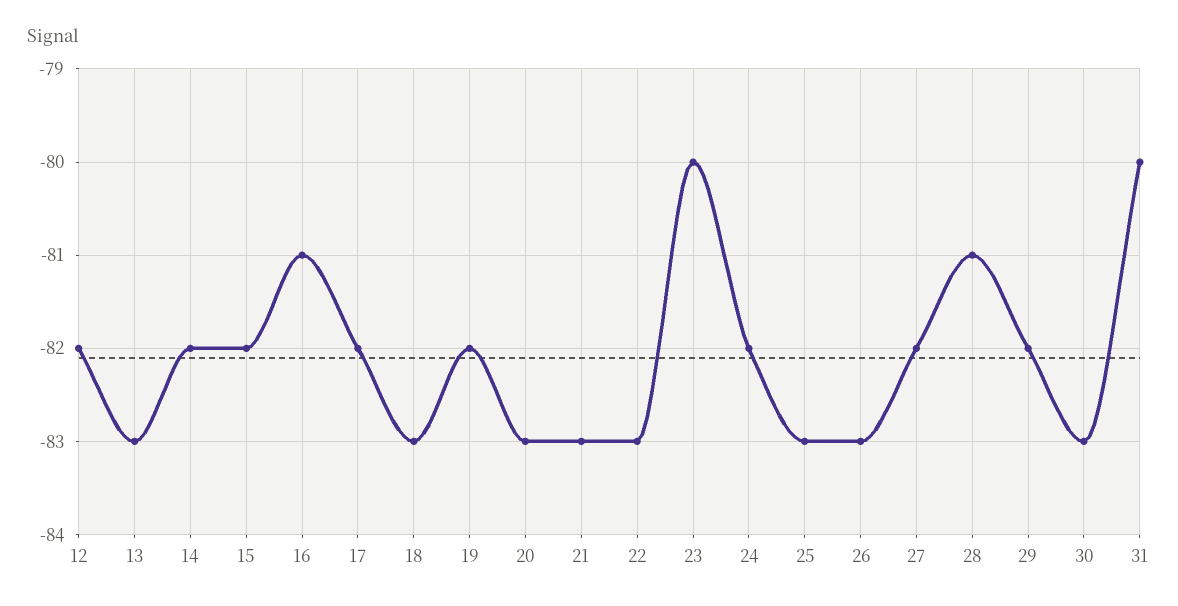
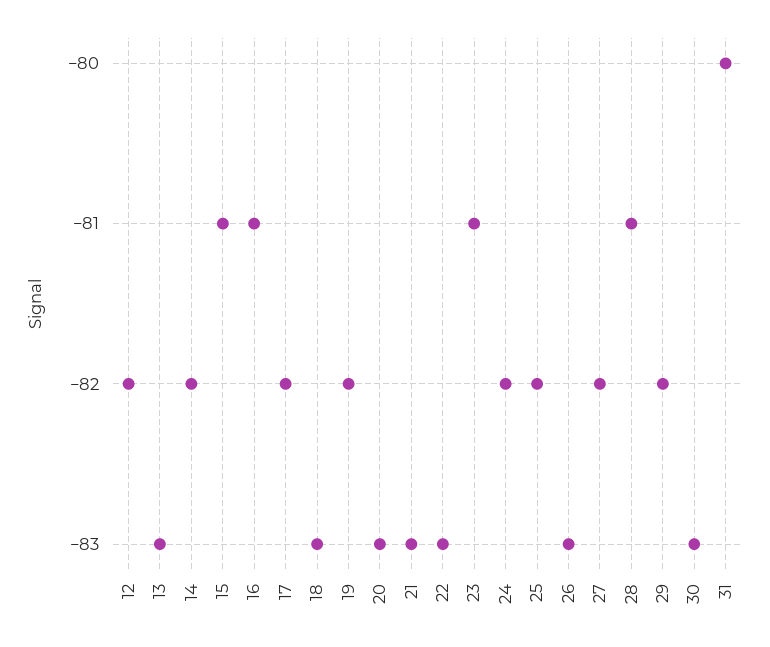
15: -82 -> -81
23: -80 -> -81
25: -83 -> -82

